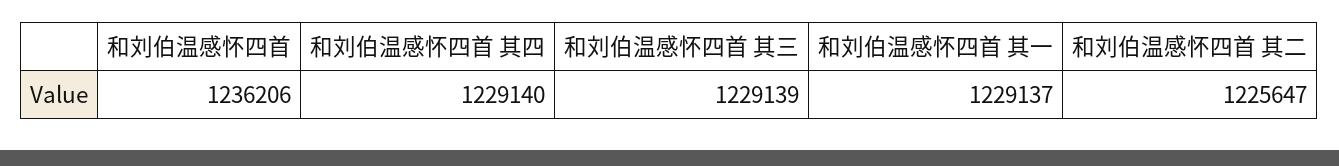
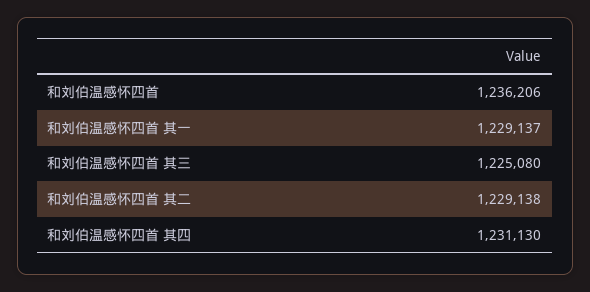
和刘伯温感怀四首 其四: 1229140 -> 1231130
和刘伯温感怀四首 其三: 1229139 -> 1225080
和刘伯温感怀四首 其二: 1225647 -> 1229138

